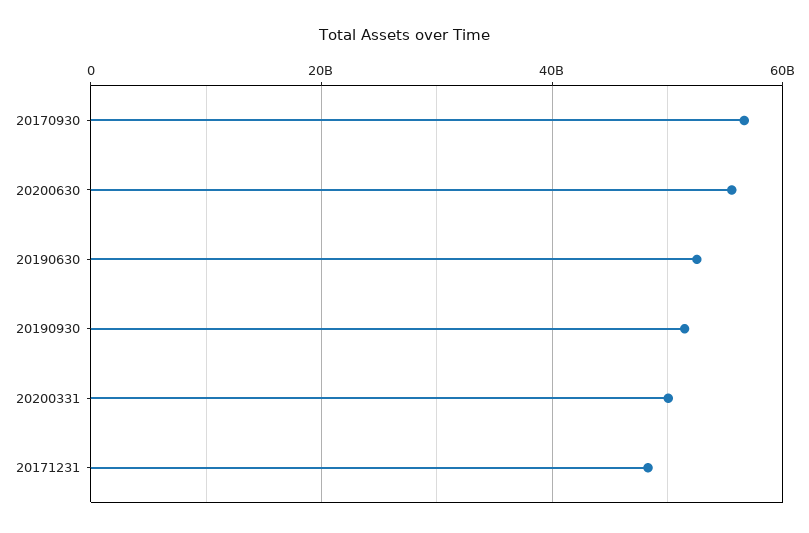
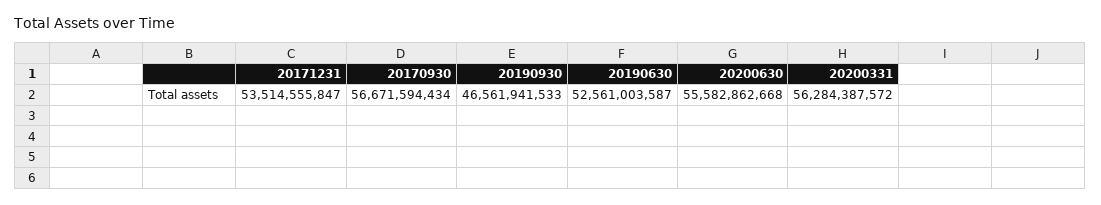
20190930: 52000000000 -> 46561941533
20200331: 50000000000 -> 56284387572
20171231: 48000000000 -> 53514555847

